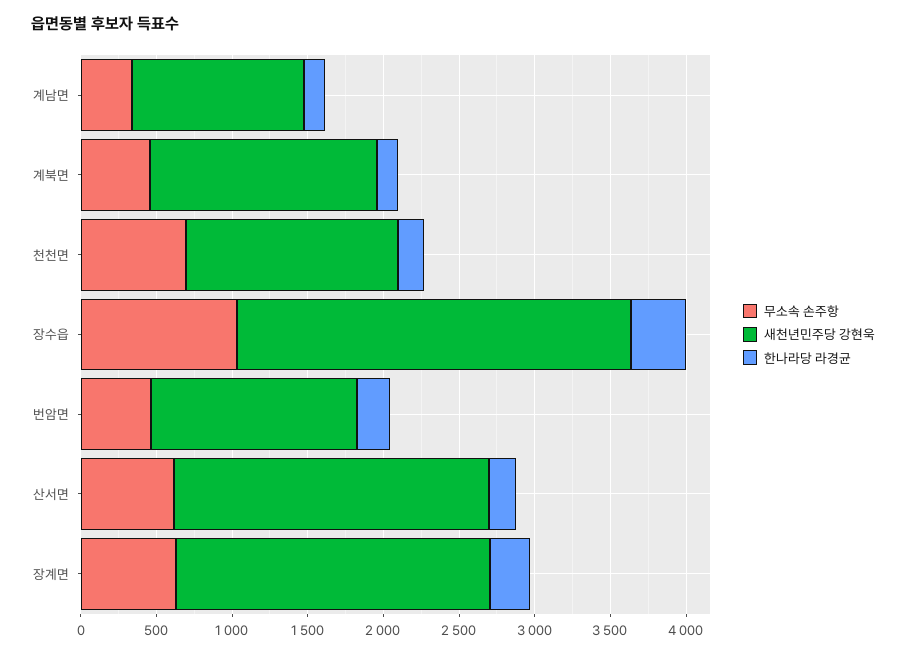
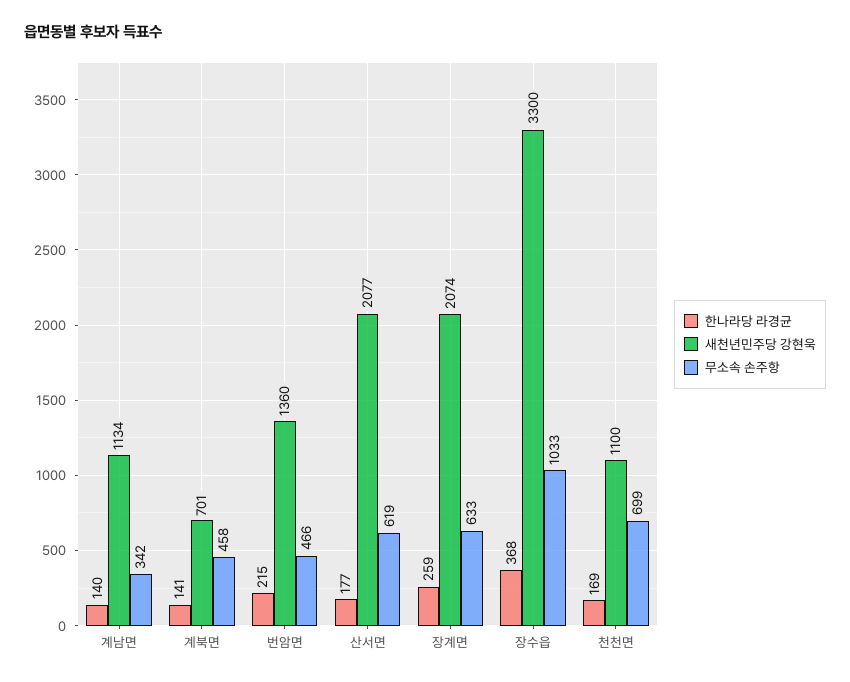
새천년민주당 강현욱, 계북면: 1500 -> 701
새천년민주당 강현욱, 천천면: 1400 -> 1100
새천년민주당 강현욱, 장수읍: 2600 -> 3300

